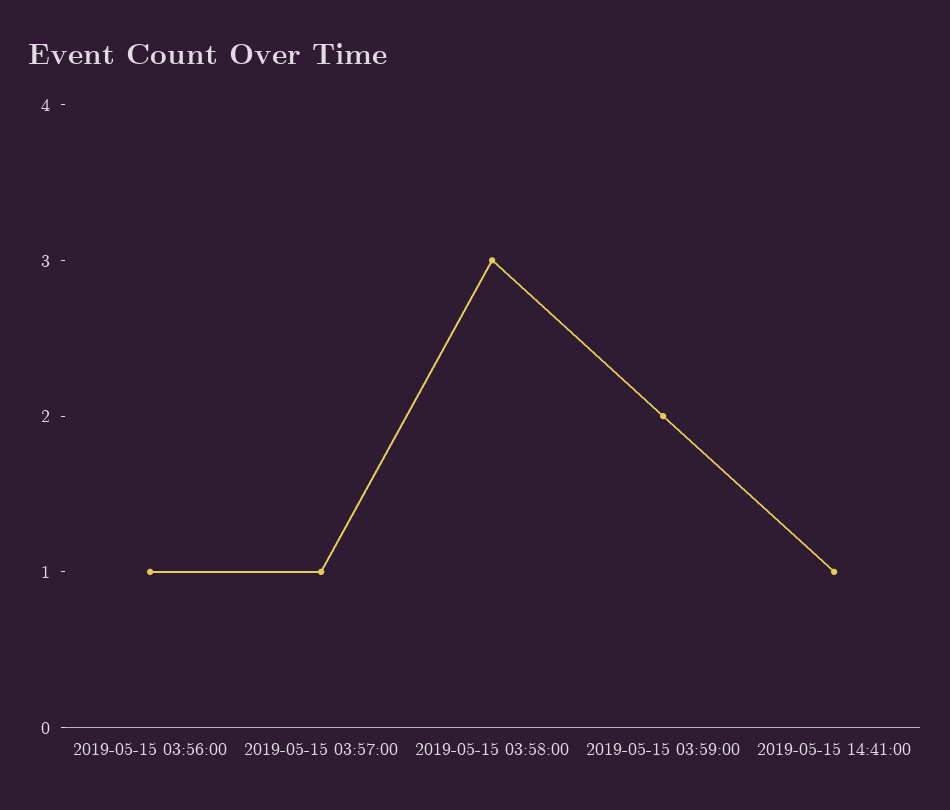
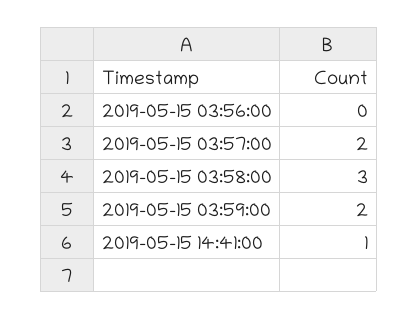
2019-05-15 03:56:00: 1 -> 0
2019-05-15 03:57:00: 1 -> 2

